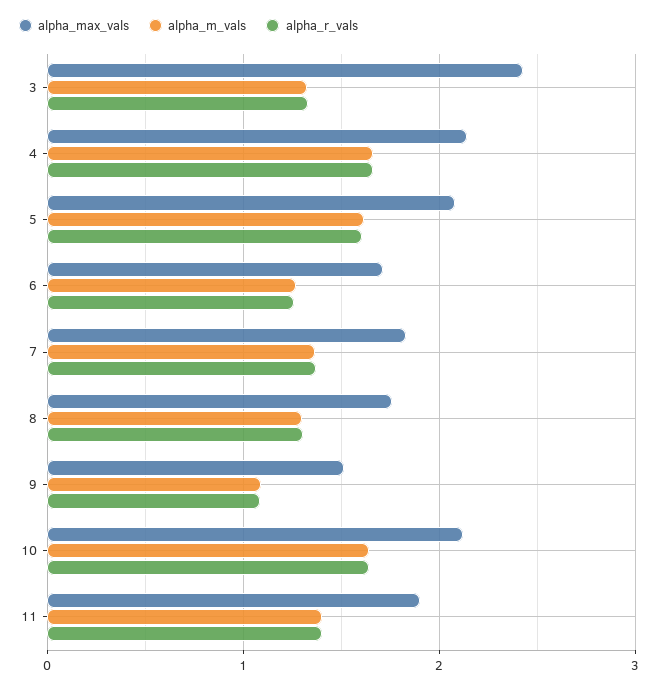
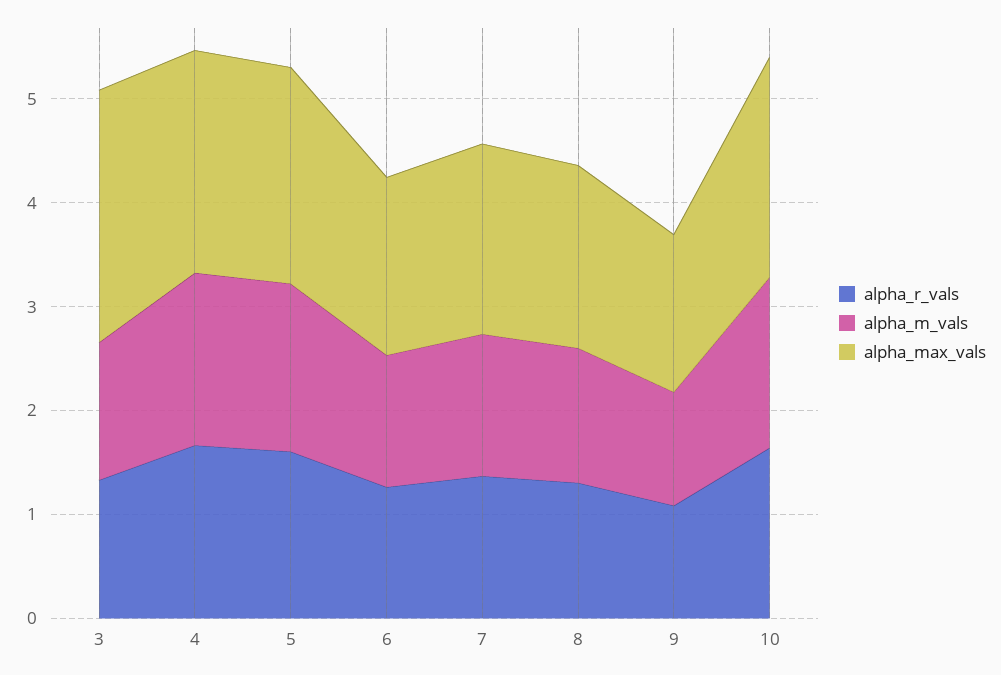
alpha_max_vals, 11: 1.9 -> none
alpha_m_vals, 11: 1.4 -> none
alpha_r_vals, 11: 1.4 -> none

